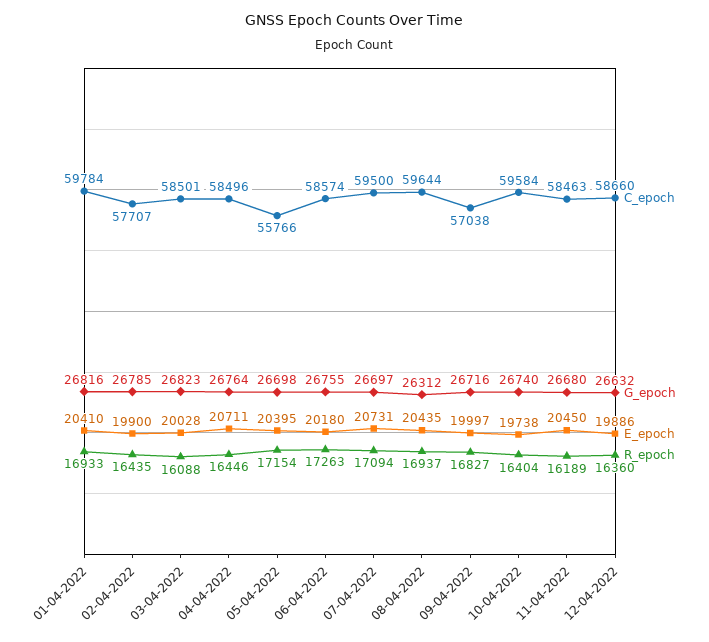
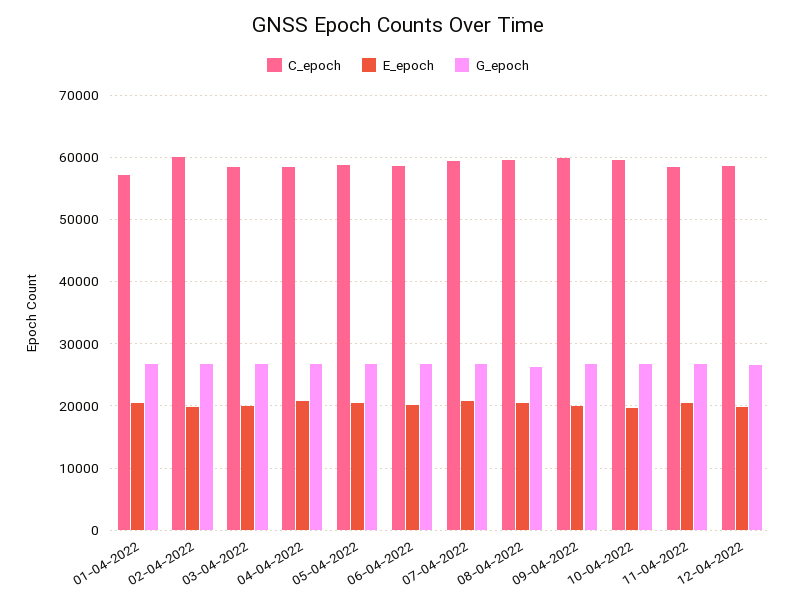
C_epoch, 01-04-2022: 59784 -> 57000
R_epoch, 01-04-2022: 16933 -> none
C_epoch, 02-04-2022: 57707 -> 60000
R_epoch, 02-04-2022: 16435 -> none
R_epoch, 03-04-2022: 16088 -> none
R_epoch, 04-04-2022: 16446 -> none
C_epoch, 05-04-2022: 55766 -> 59000
R_epoch, 05-04-2022: 17154 -> none
R_epoch, 06-04-2022: 17263 -> none
R_epoch, 07-04-2022: 17094 -> none
R_epoch, 08-04-2022: 16937 -> none
C_epoch, 09-04-2022: 57038 -> 60000
R_epoch, 09-04-2022: 16827 -> none
R_epoch, 10-04-2022: 16404 -> none
R_epoch, 11-04-2022: 16189 -> none
R_epoch, 12-04-2022: 16360 -> none

